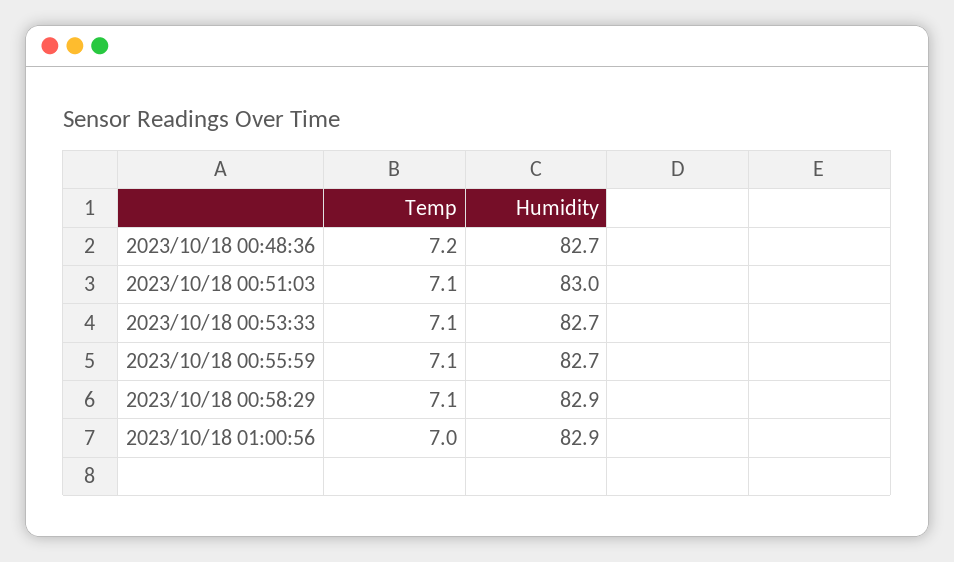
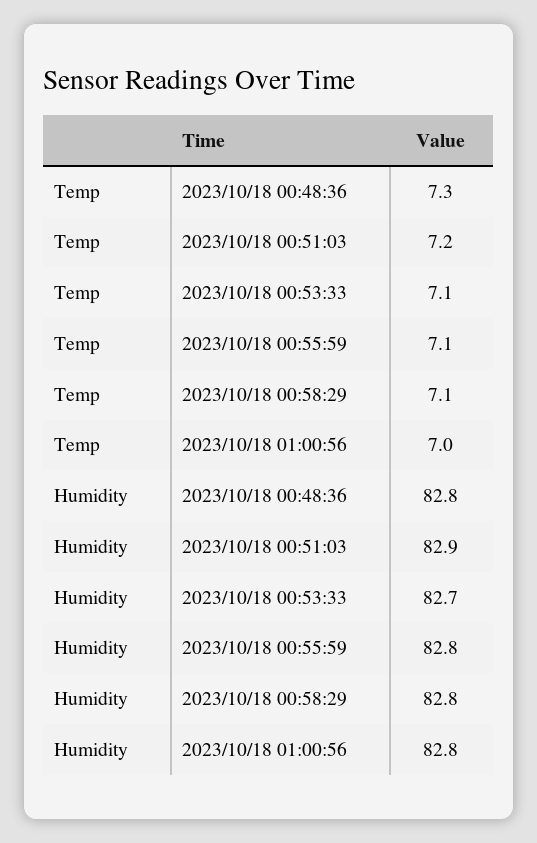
Temp, 2023/10/18 00:48:36: 7.2 -> 7.3
Humidity, 2023/10/18 00:48:36: 82.7 -> 82.8
Temp, 2023/10/18 00:51:03: 7.1 -> 7.2
Humidity, 2023/10/18 00:51:03: 83 -> 82.9
Humidity, 2023/10/18 00:55:59: 82.7 -> 82.8
Humidity, 2023/10/18 00:58:29: 82.9 -> 82.8
Humidity, 2023/10/18 01:00:56: 82.9 -> 82.8

